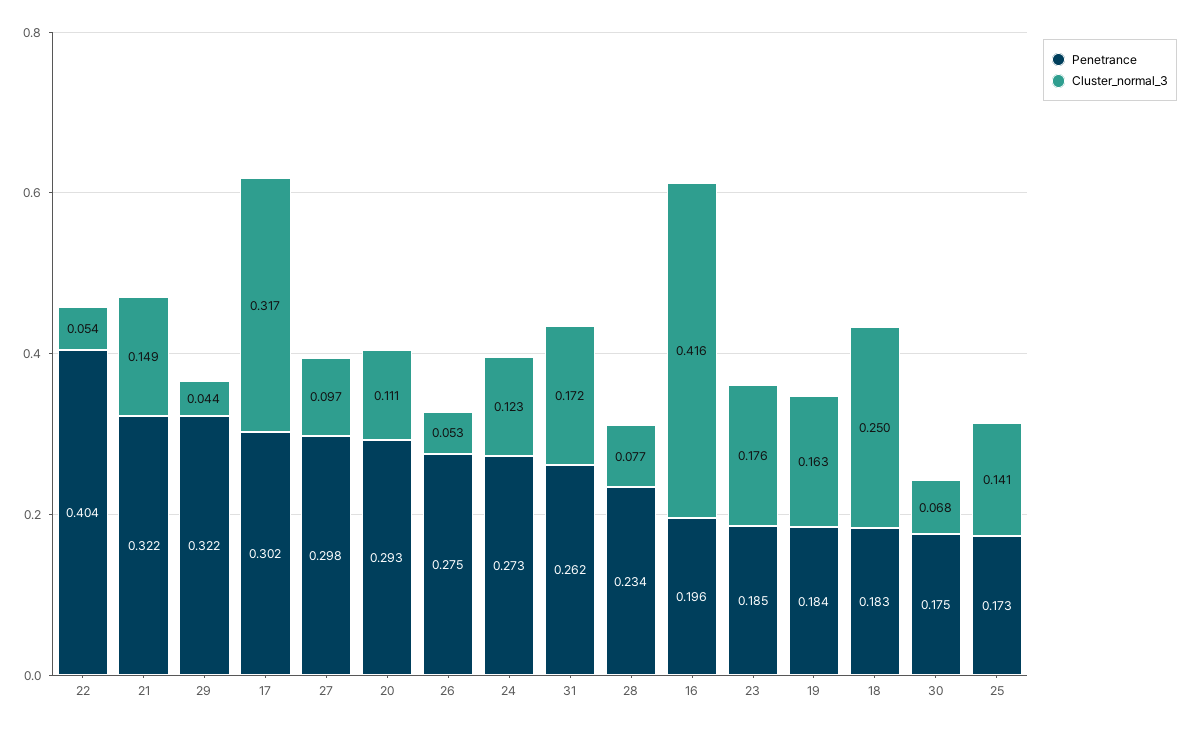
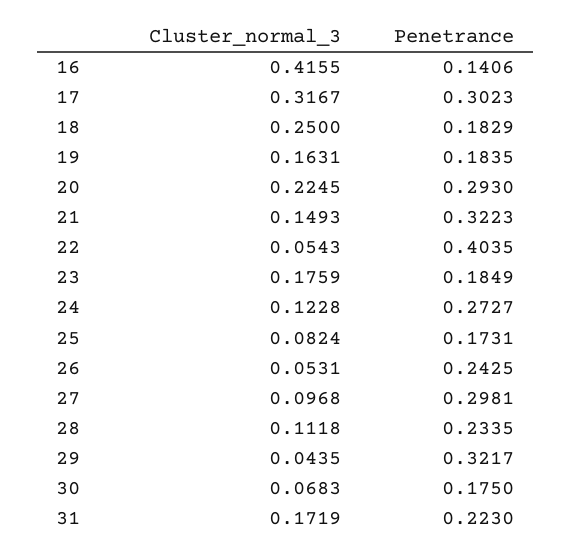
Cluster_normal_3, 20: 0.111 -> 0.2245
Penetrance, 26: 0.275 -> 0.2425
Penetrance, 31: 0.262 -> 0.223
Cluster_normal_3, 28: 0.077 -> 0.1118
Penetrance, 16: 0.196 -> 0.1406
Cluster_normal_3, 25: 0.141 -> 0.0824

